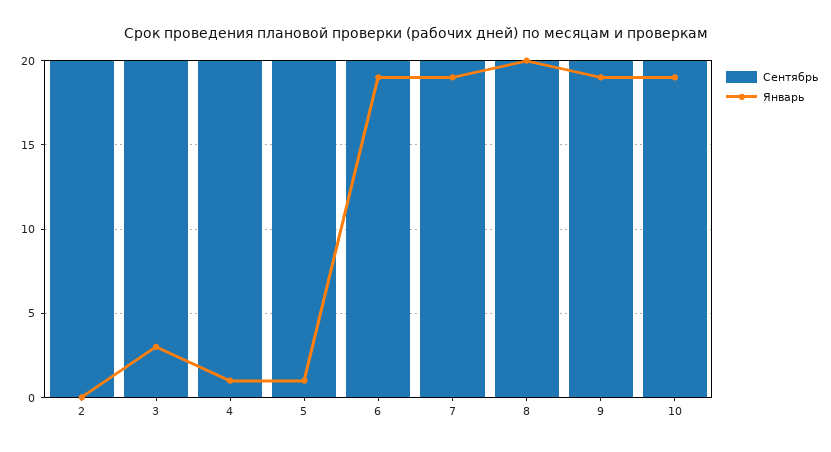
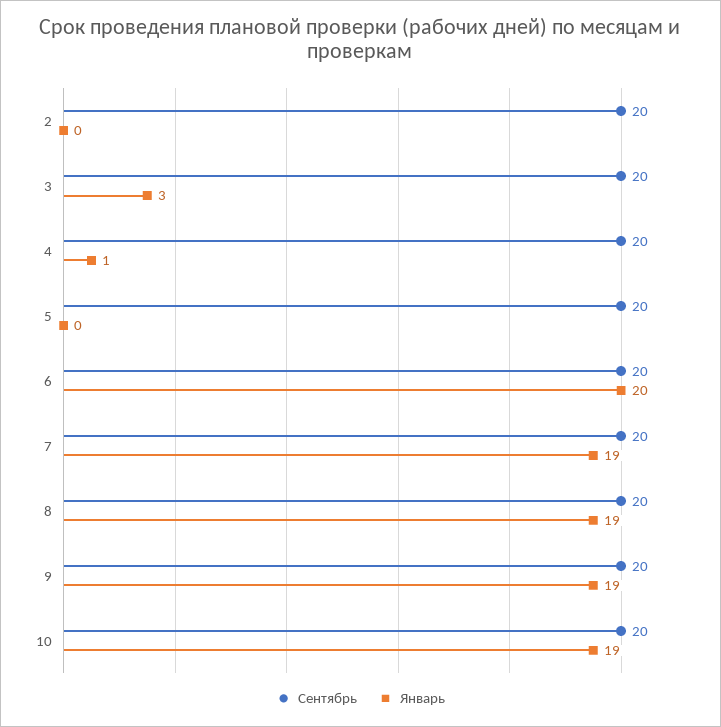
Январь, 5: 1 -> 0
Январь, 6: 19 -> 20
Январь, 8: 20 -> 19

